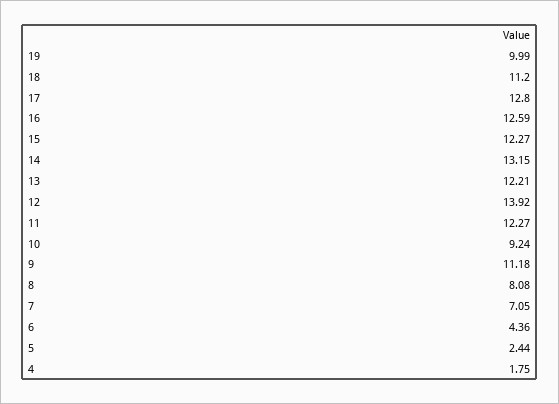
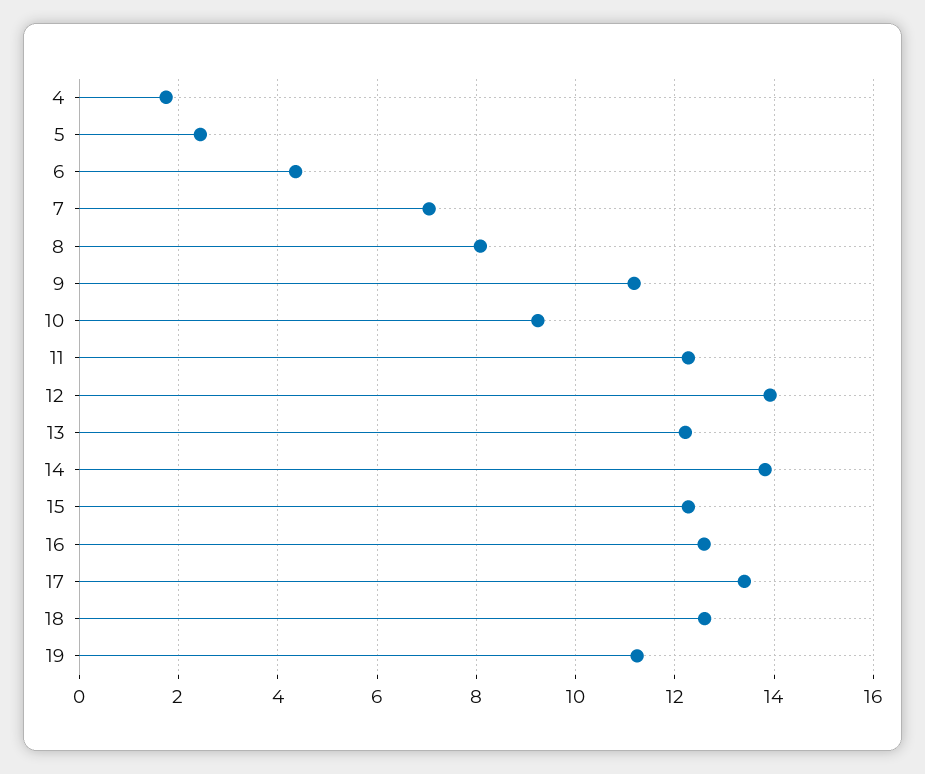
19: 9.99 -> 11.2
18: 11.2 -> 12.6
17: 12.8 -> 13.4
14: 13.15 -> 13.8

